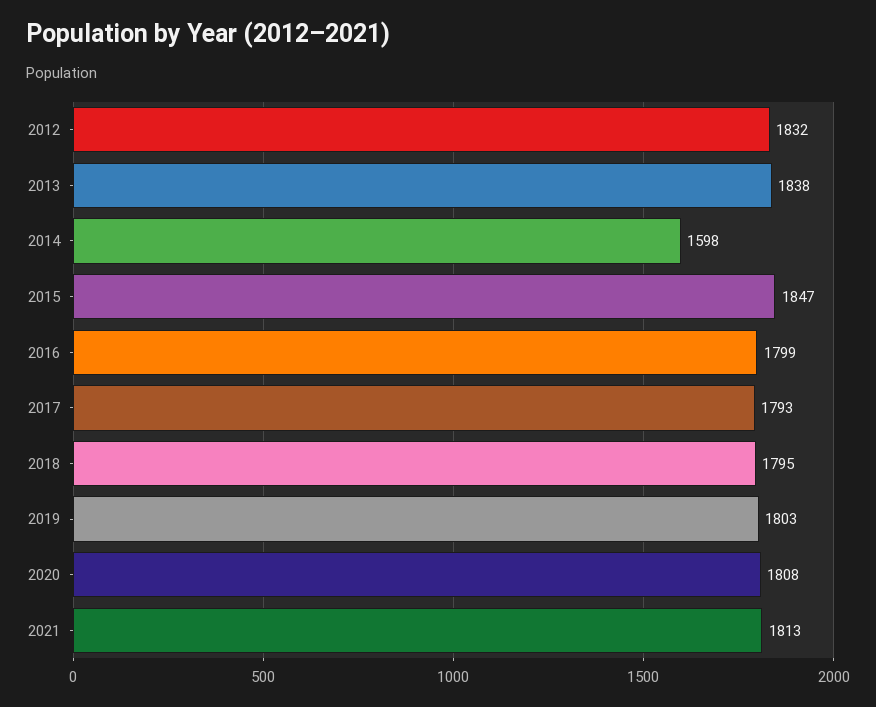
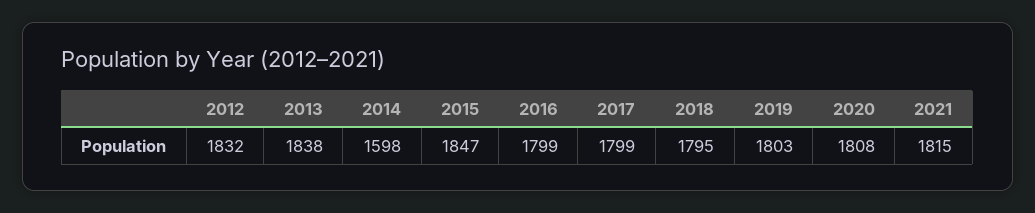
2017: 1793 -> 1799
2021: 1813 -> 1815

